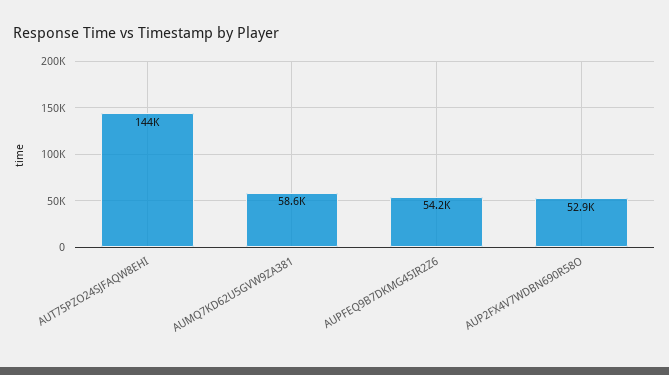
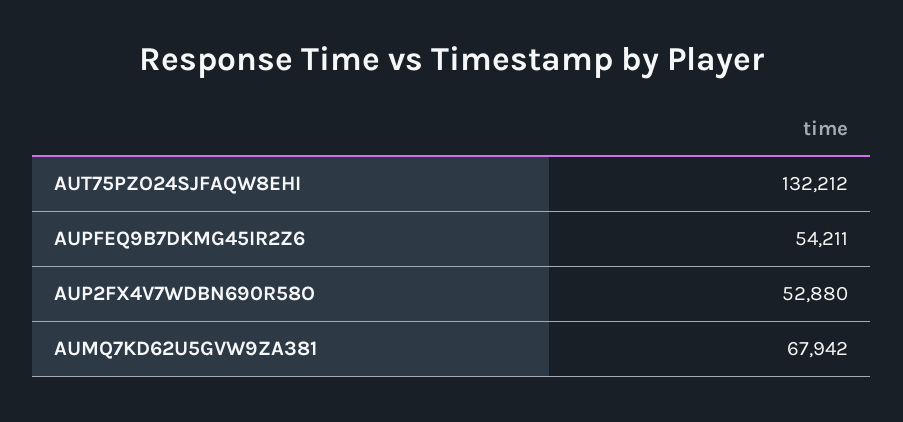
AUT75PZO24SJFAQW8EHI: 144000 -> 132212
AUMQ7KD62U5GVW9ZA381: 58600 -> 67942

